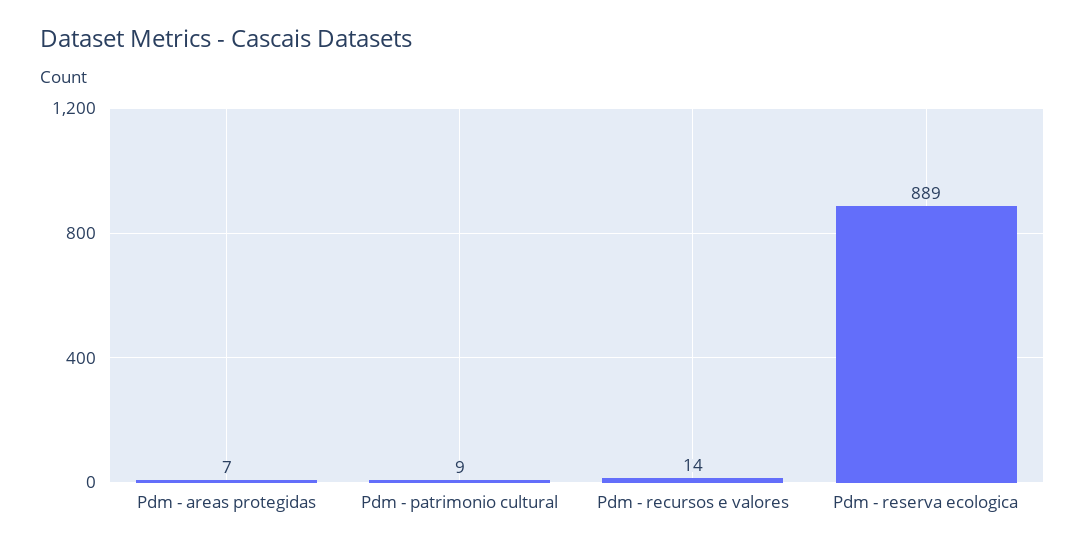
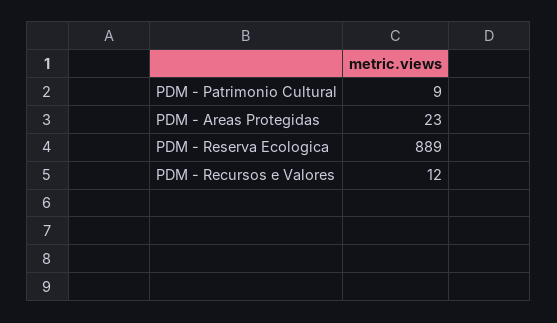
Pdm - areas protegidas: 7 -> 23
Pdm - recursos e valores: 14 -> 12

